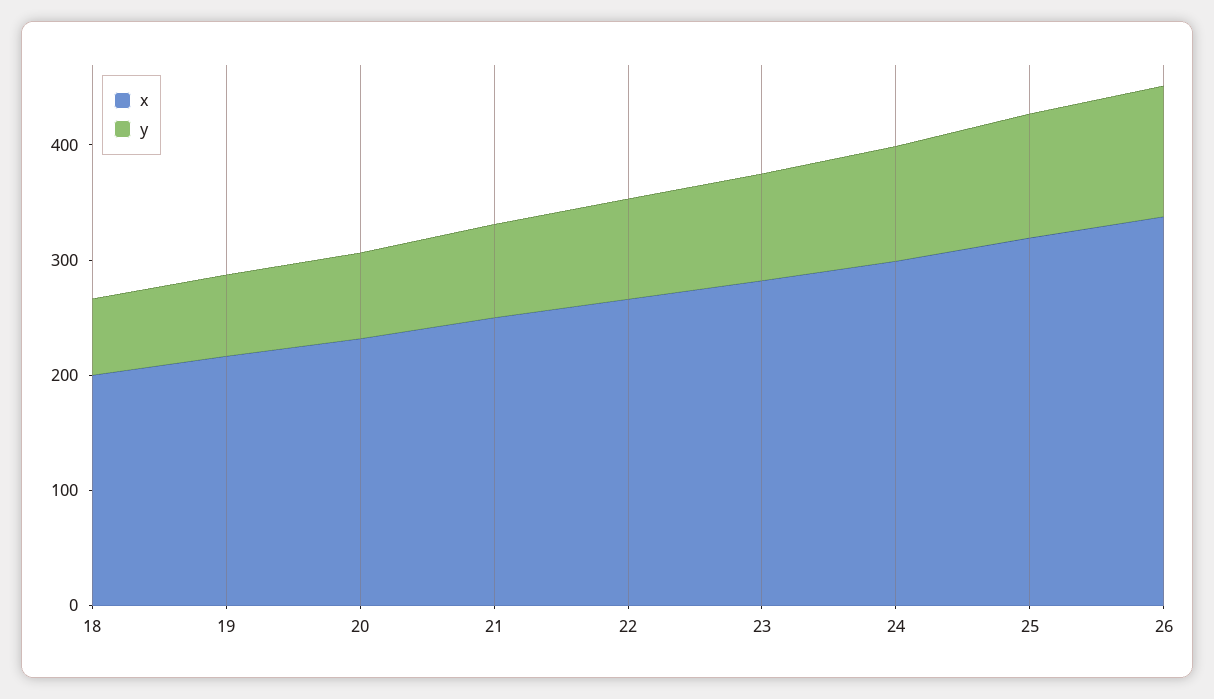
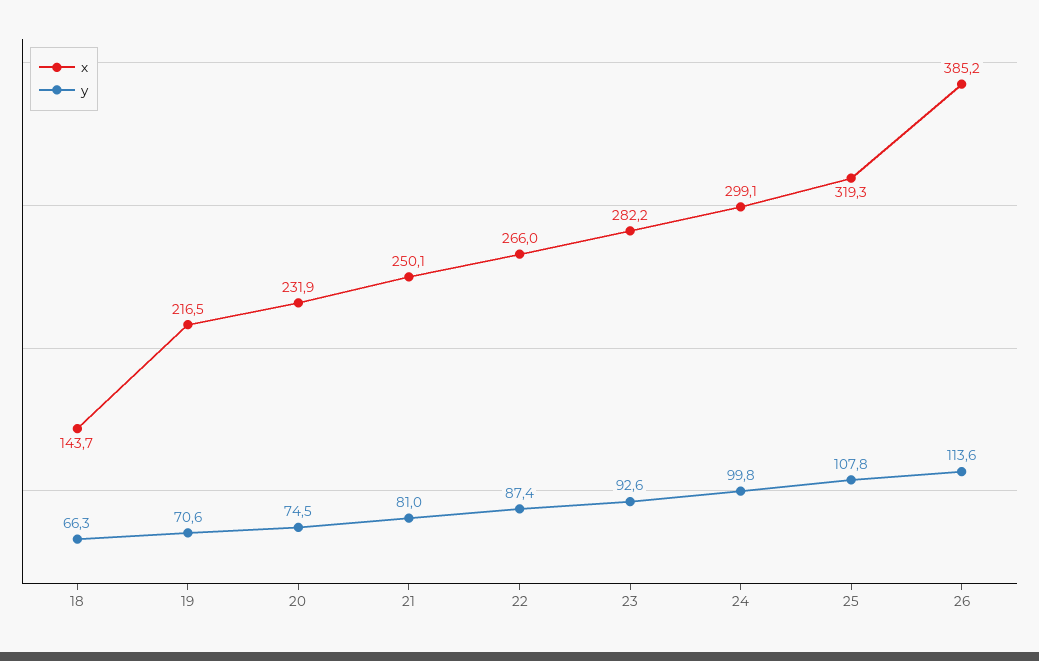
x, 18: 200 -> 143.7
x, 26: 340 -> 385.2

